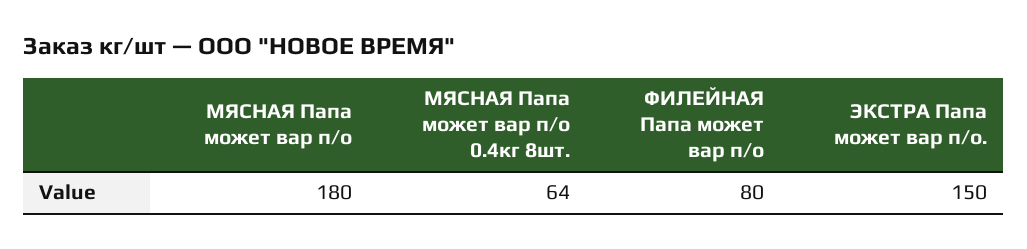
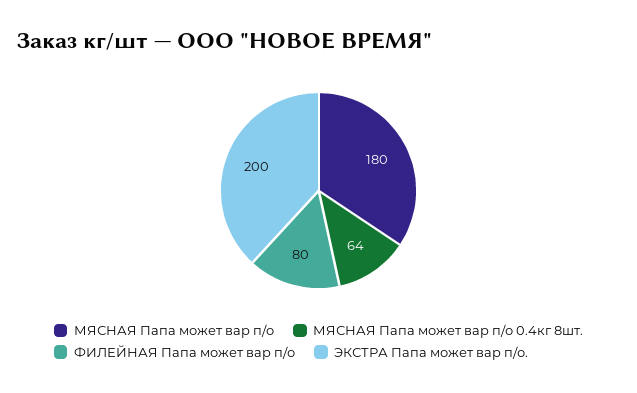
ЭКСТРА Папа может вар п/о.: 150 -> 200

